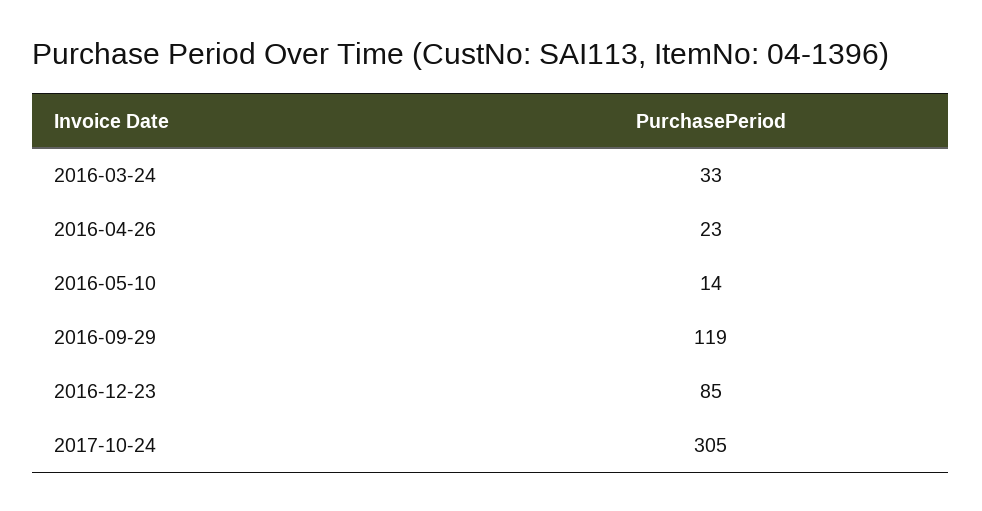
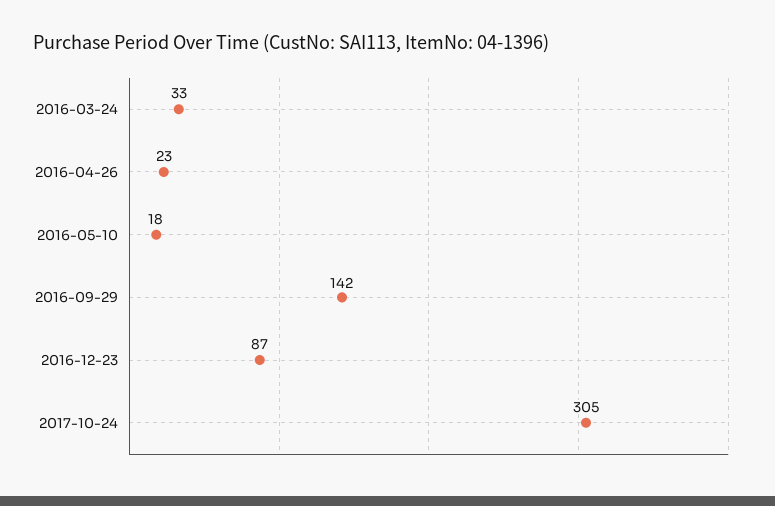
2016-05-10: 14 -> 18
2016-09-29: 119 -> 142
2016-12-23: 85 -> 87

